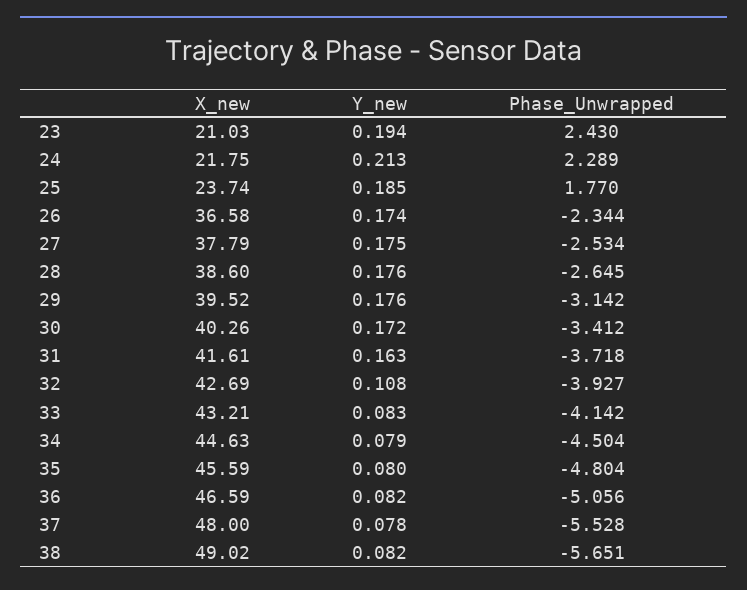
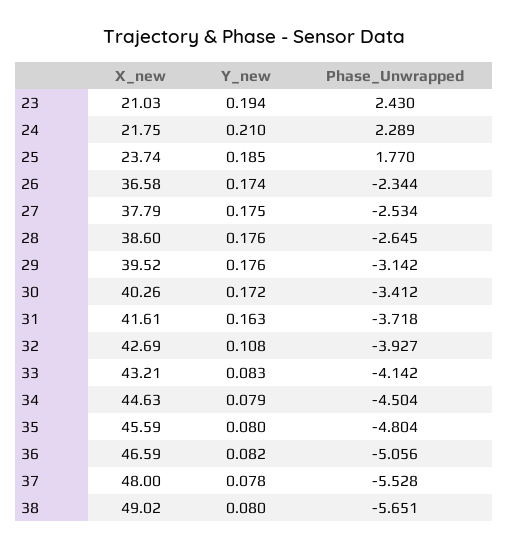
Y_new, 24: 0.213 -> 0.21
Y_new, 38: 0.082 -> 0.08

